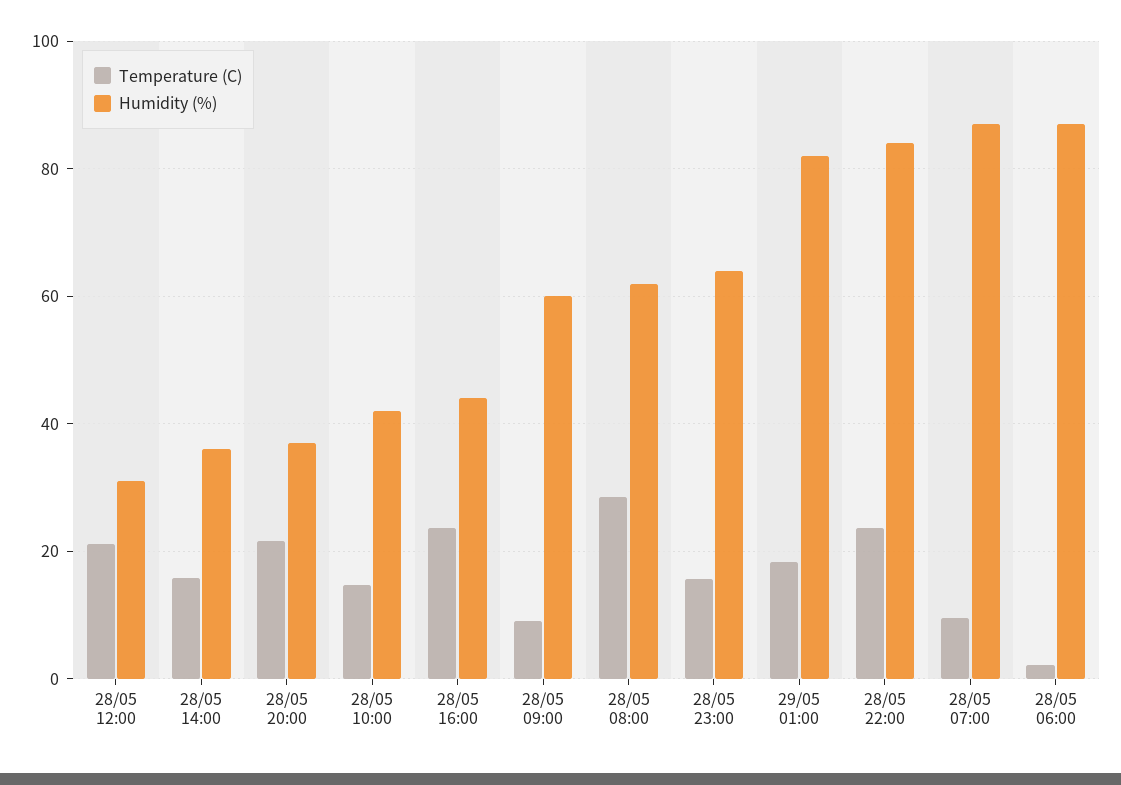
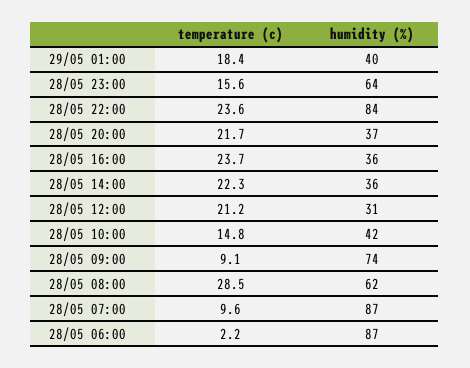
Temperature (C), 28/05 14:00: 16 -> 22.3
Humidity (%), 28/05 16:00: 44 -> 36
Humidity (%), 28/05 09:00: 60 -> 74
Humidity (%), 29/05 01:00: 82 -> 40

